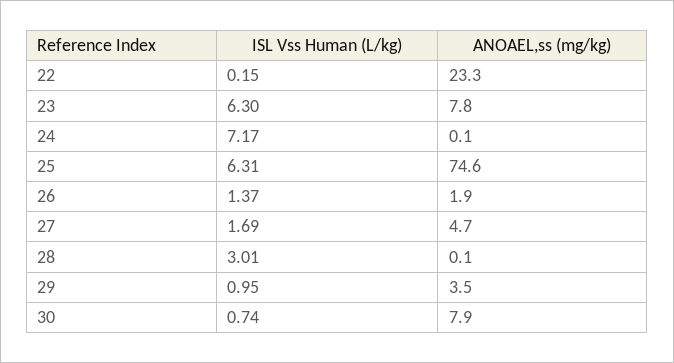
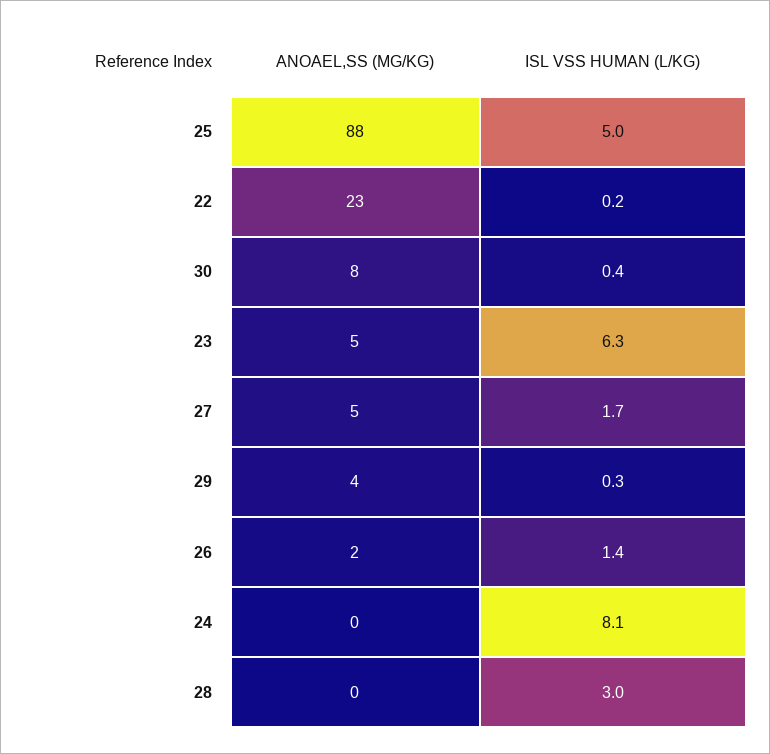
ANOAEL,ss (mg/kg), 23: 7.8 -> 5
ISL Vss Human (L/kg), 24: 7.17 -> 8.1
ISL Vss Human (L/kg), 25: 6.31 -> 5
ANOAEL,ss (mg/kg), 25: 74.6 -> 88
ISL Vss Human (L/kg), 29: 0.95 -> 0.3
ISL Vss Human (L/kg), 30: 0.74 -> 0.4

